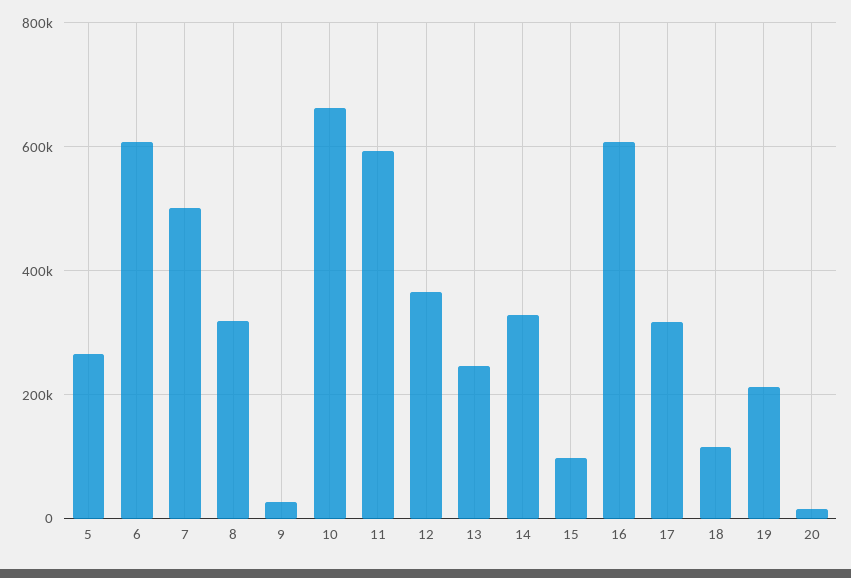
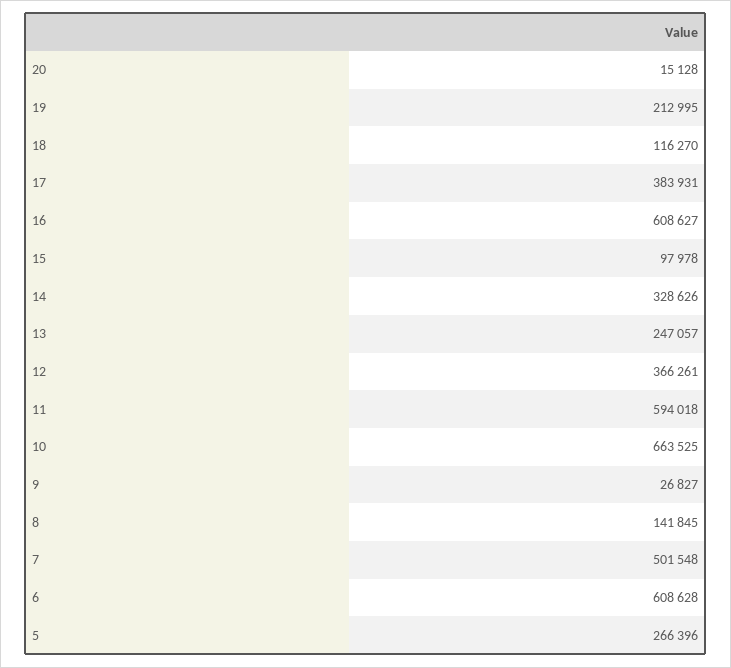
8: 320000 -> 141845
17: 320000 -> 383931

